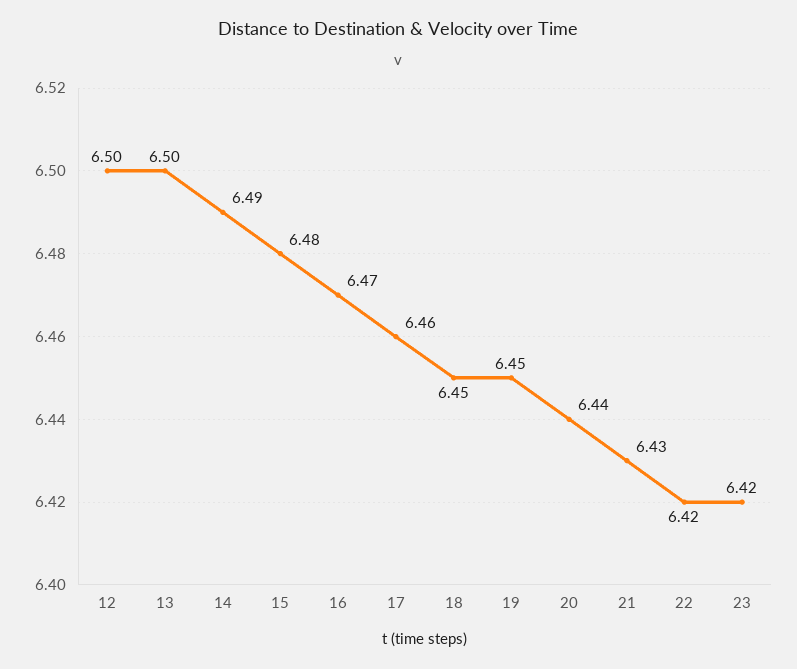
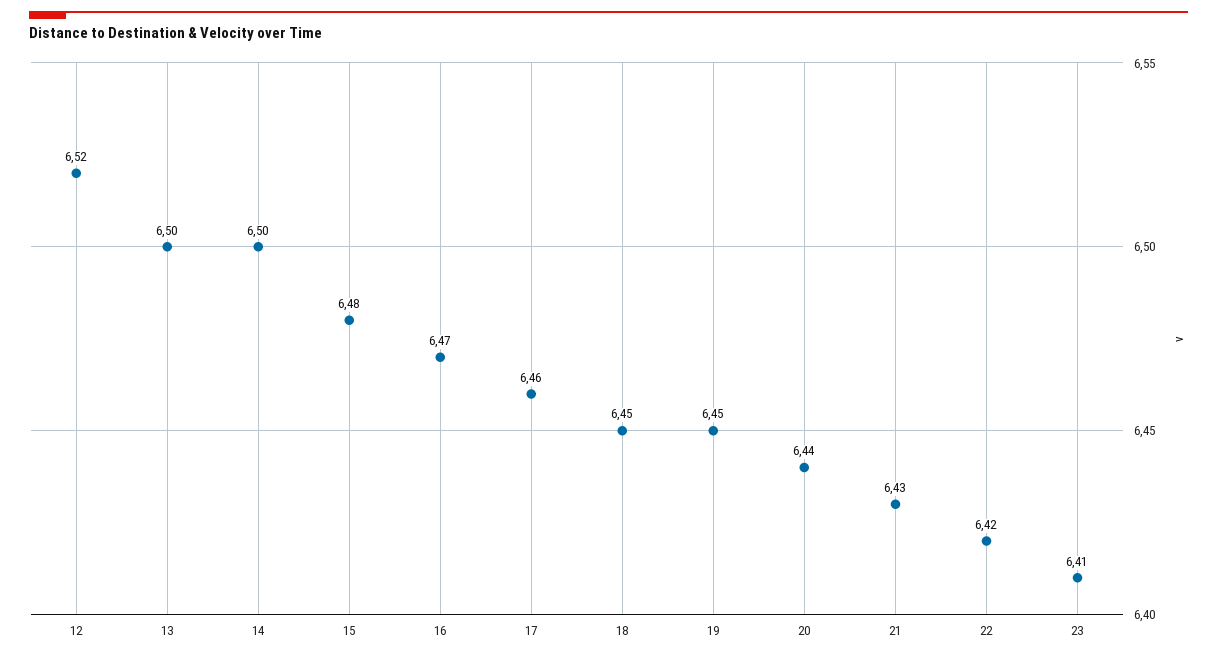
12: 6.5 -> 6.52
14: 6.49 -> 6.5
23: 6.42 -> 6.41

